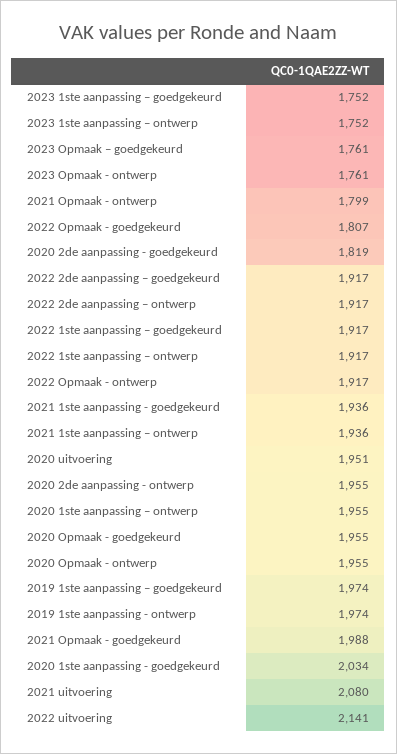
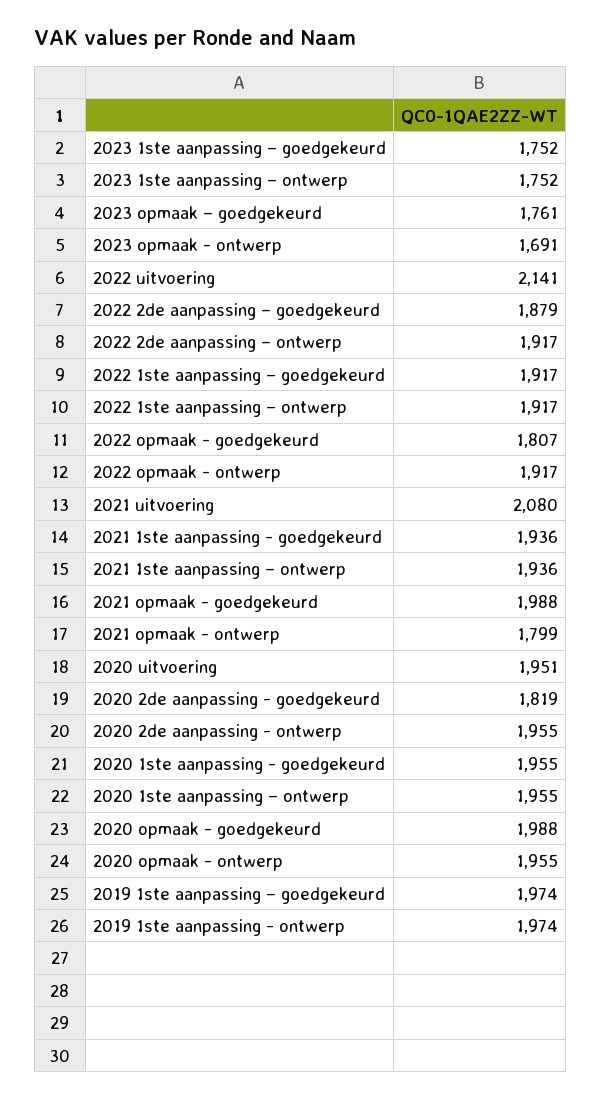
2023 Opmaak - ontwerp: 1761 -> 1691
2022 2de aanpassing – goedgekeurd: 1917 -> 1879
2020 Opmaak - goedgekeurd: 1955 -> 1988
2020 1ste aanpassing - goedgekeurd: 2034 -> 1955

